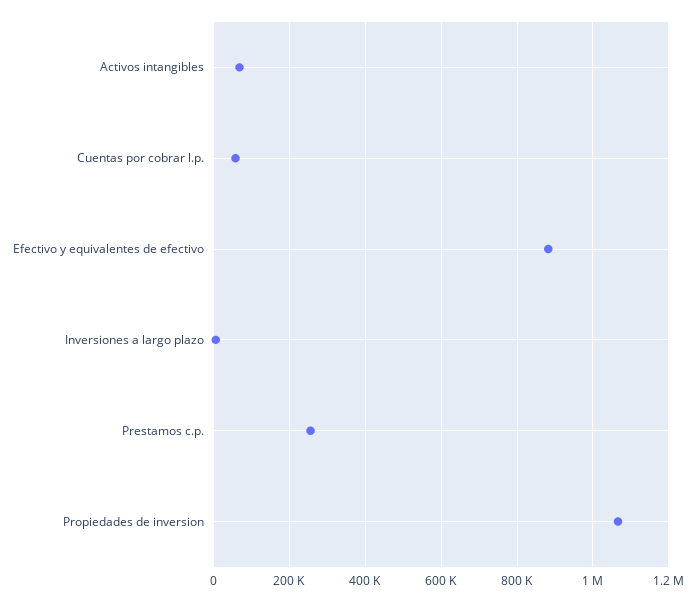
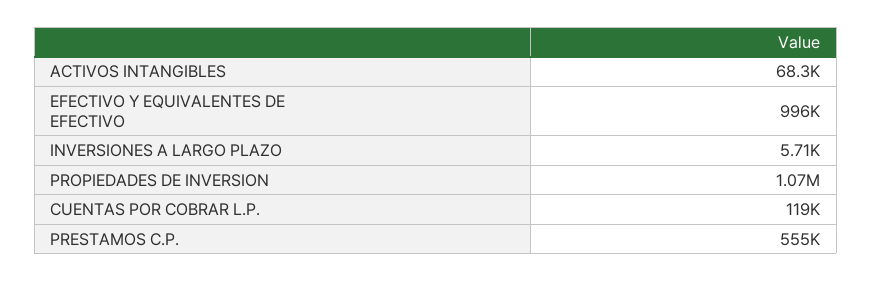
Cuentas por cobrar l.p.: 60000 -> 119000
Efectivo y equivalentes de efectivo: 880000 -> 996000
Prestamos c.p.: 260000 -> 555000

